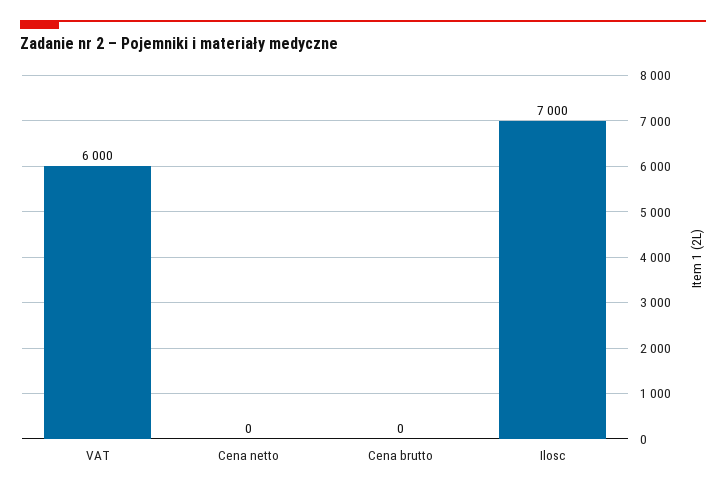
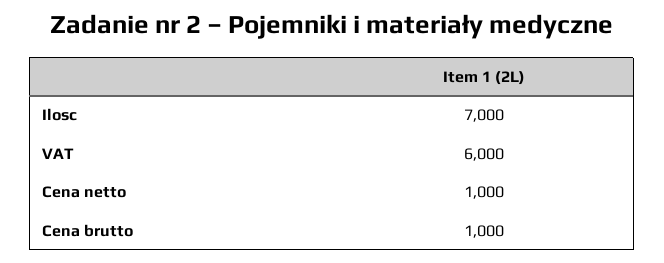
Cena netto: 0 -> 1000
Cena brutto: 0 -> 1000

